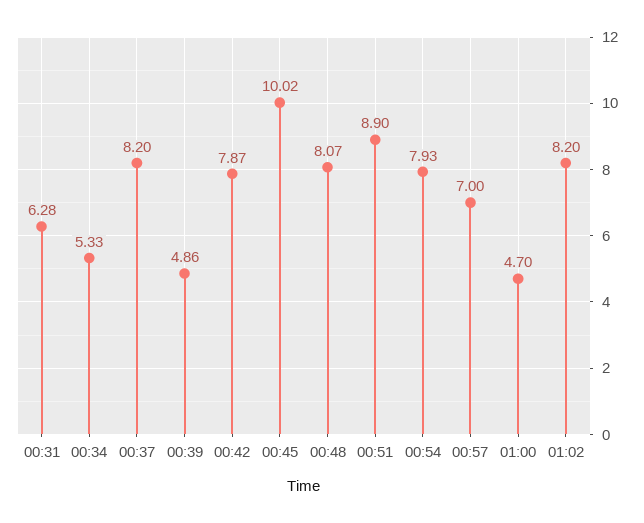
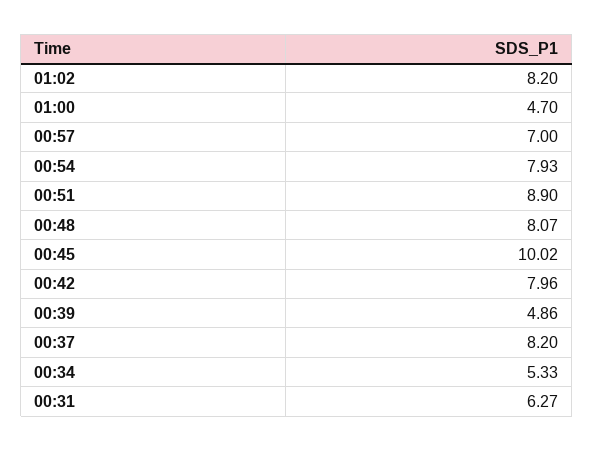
00:31: 6.28 -> 6.27
00:42: 7.87 -> 7.96

